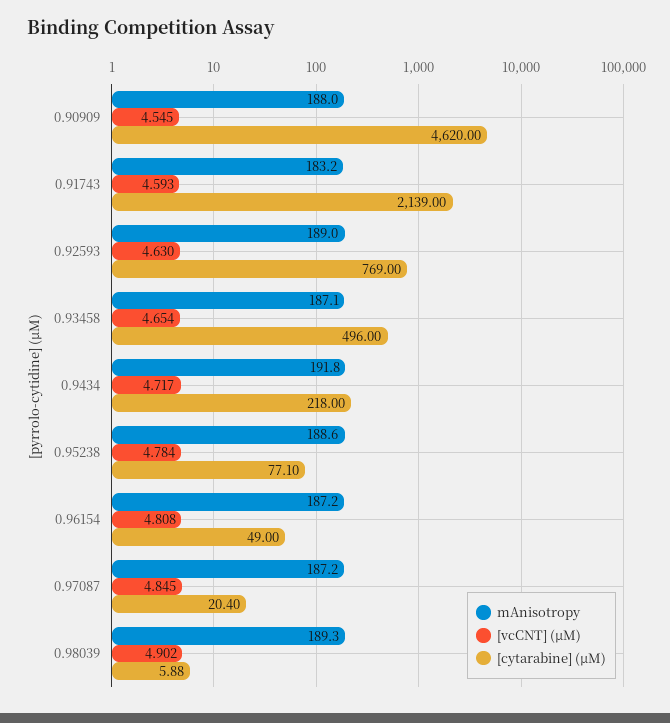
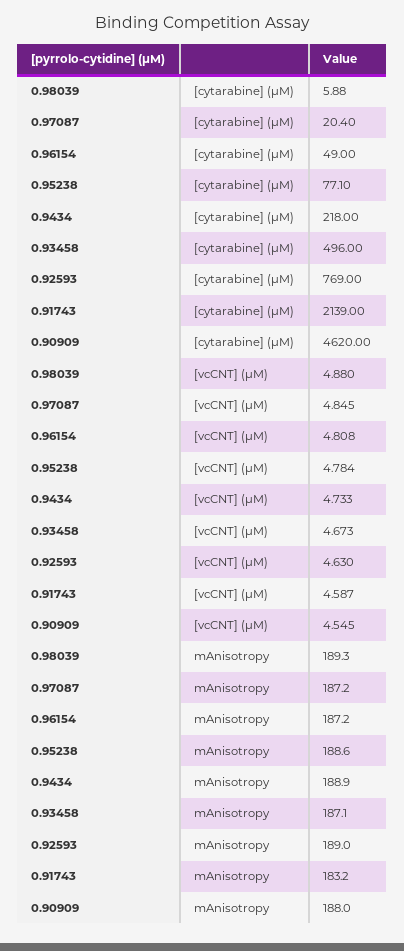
[vcCNT] (μM), 0.91743: 4.593 -> 4.587
[vcCNT] (μM), 0.93458: 4.654 -> 4.673
mAnisotropy, 0.9434: 191.8 -> 188.9
[vcCNT] (μM), 0.9434: 4.717 -> 4.733
[vcCNT] (μM), 0.98039: 4.902 -> 4.88

